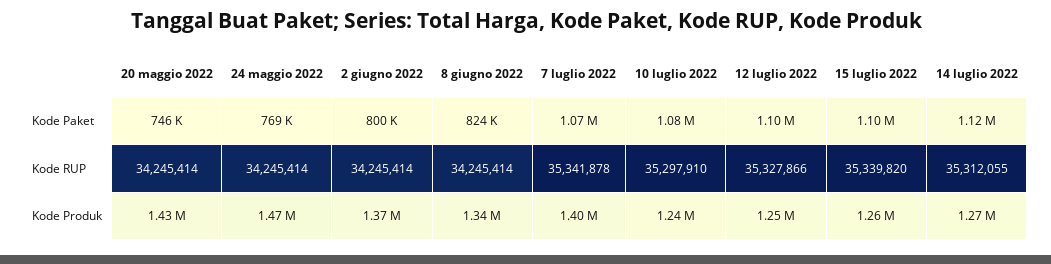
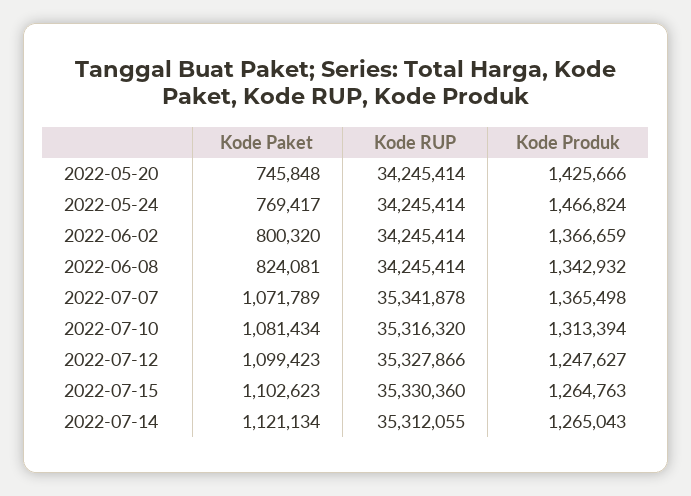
10 luglio 2022, Kode RUP: 35297910 -> 35316320
15 luglio 2022, Kode RUP: 35339820 -> 35330360
7 luglio 2022, Kode Produk: 1400000 -> 1365498
10 luglio 2022, Kode Produk: 1240000 -> 1313394

